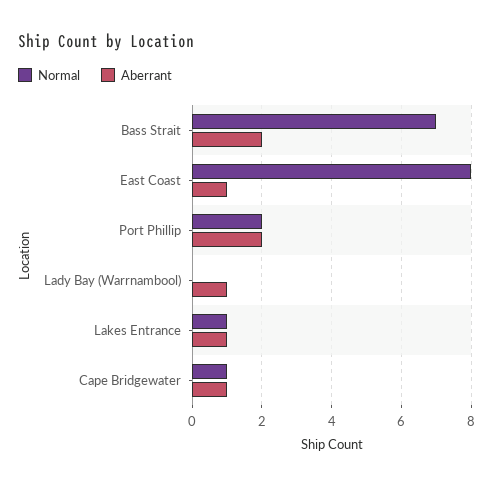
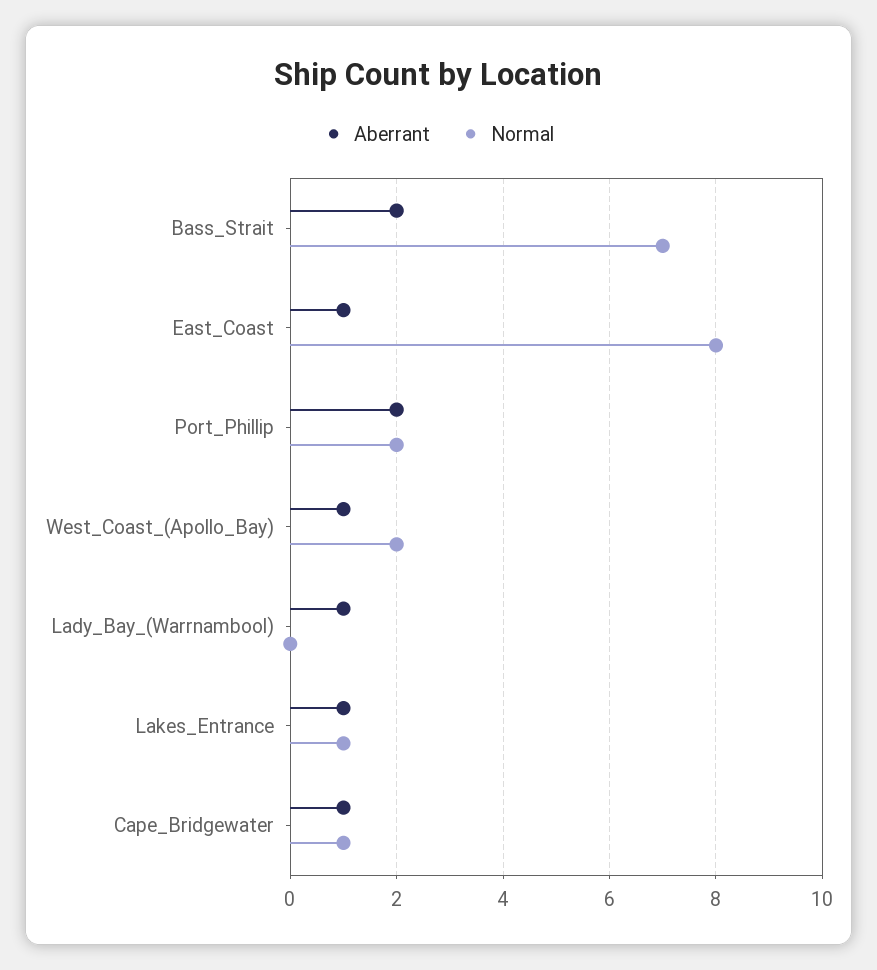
Aberrant, West_Coast_(Apollo_Bay): none -> 1
Normal, West_Coast_(Apollo_Bay): none -> 2

